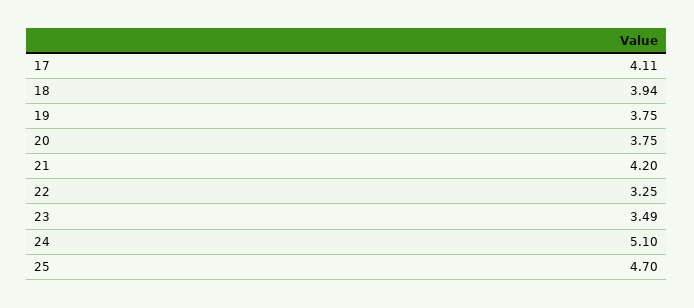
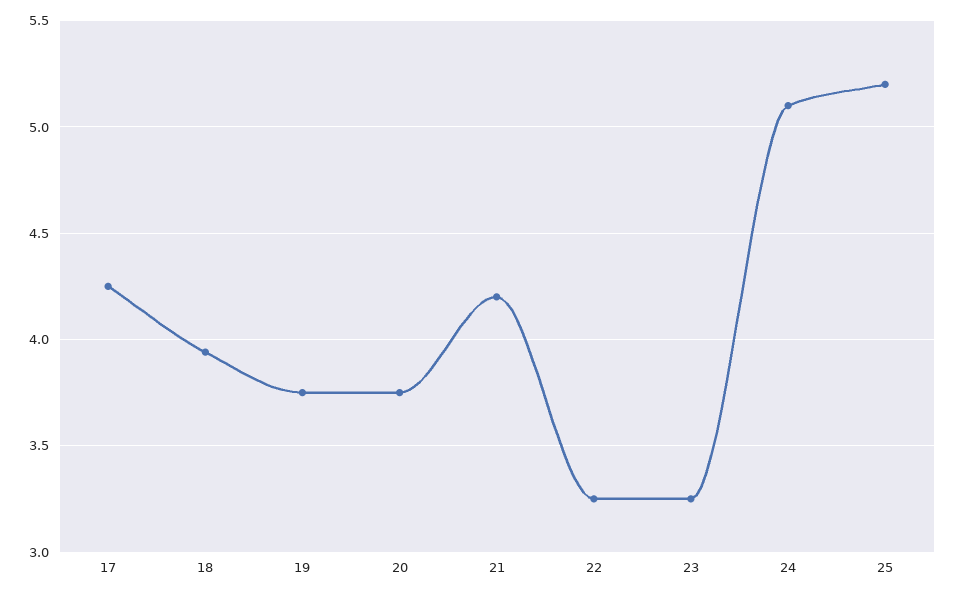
17: 4.11 -> 4.25
23: 3.49 -> 3.25
25: 4.7 -> 5.2

